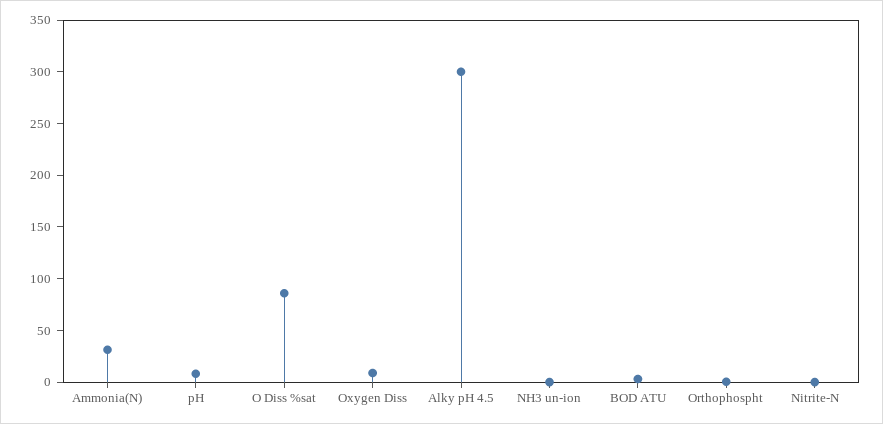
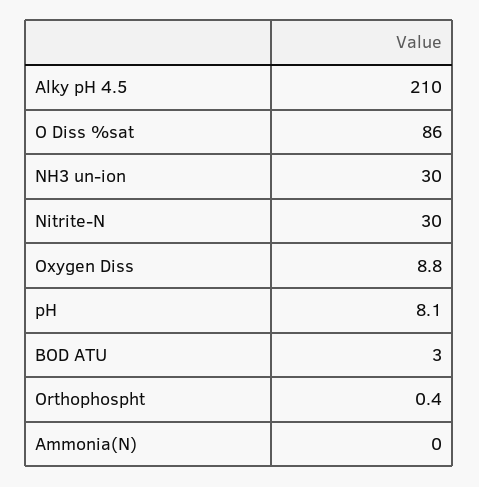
Ammonia(N): 30 -> 0
Alky pH 4.5: 300 -> 210
NH3 un-ion: 0 -> 30
Nitrite-N: 0 -> 30

